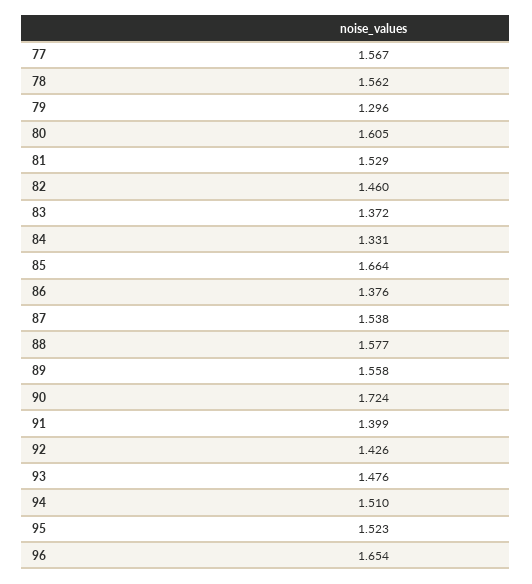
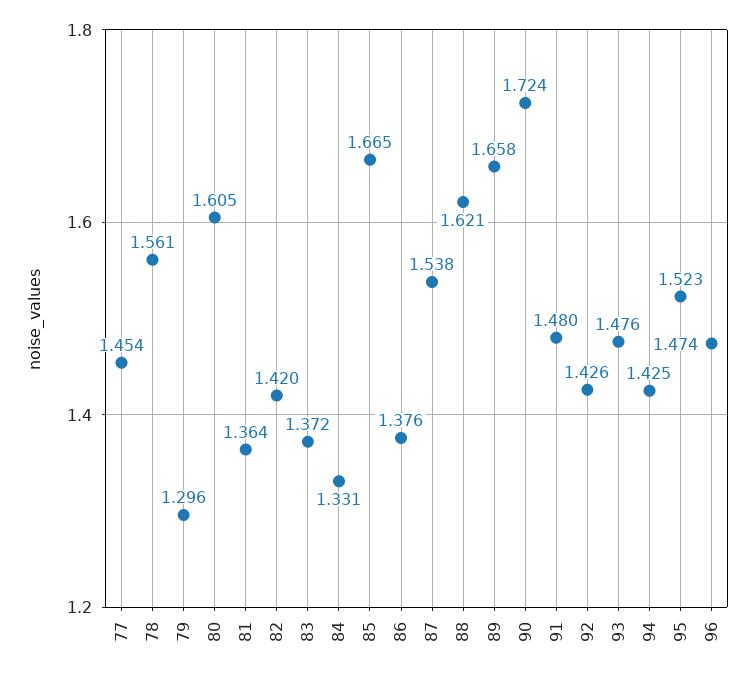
77: 1.567 -> 1.454
78: 1.562 -> 1.561
81: 1.529 -> 1.364
82: 1.46 -> 1.42
85: 1.664 -> 1.665
88: 1.577 -> 1.621
89: 1.558 -> 1.658
91: 1.399 -> 1.48
94: 1.51 -> 1.425
96: 1.654 -> 1.474

